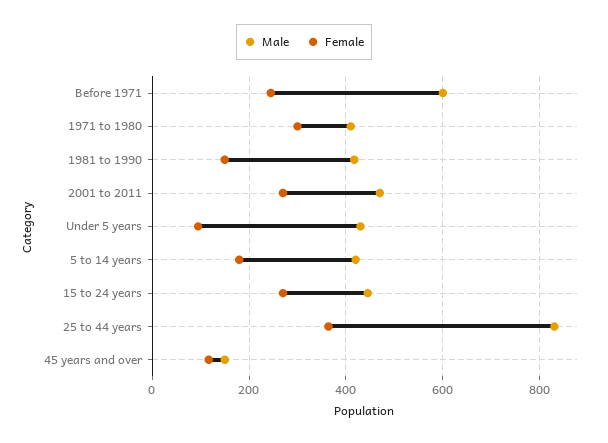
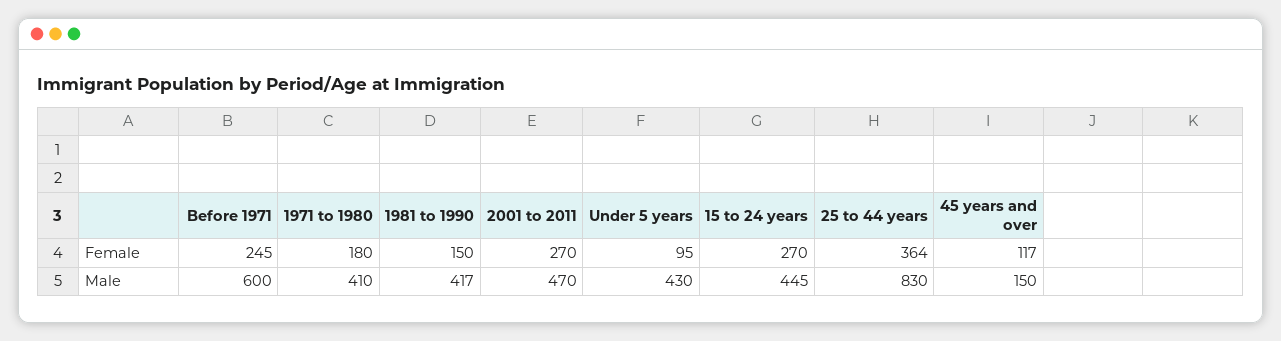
Female, 1971 to 1980: 300 -> 180
Male, 5 to 14 years: 420 -> none
Female, 5 to 14 years: 180 -> none

